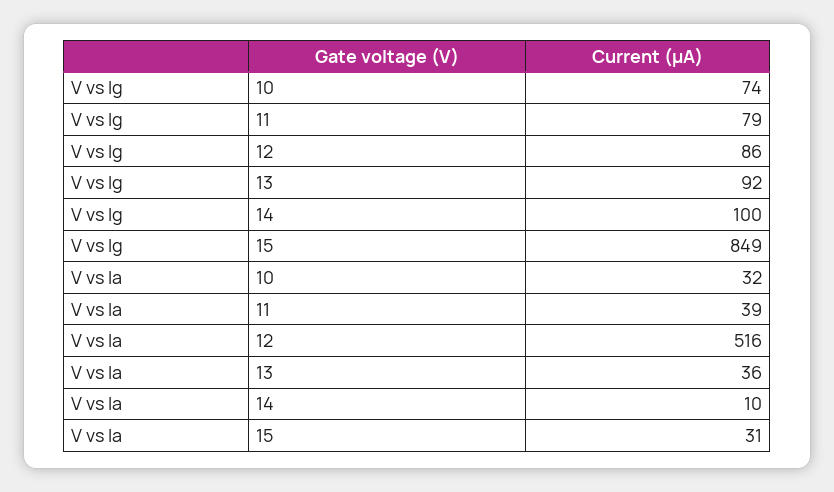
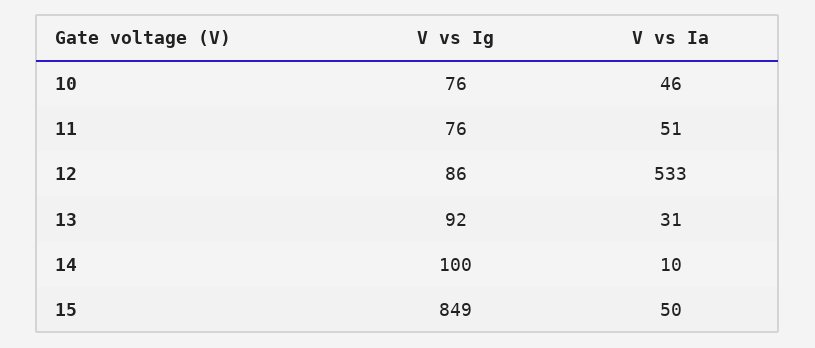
V vs Ig, 10: 74 -> 76
V vs Ig, 11: 79 -> 76
V vs Ia, 10: 32 -> 46
V vs Ia, 11: 39 -> 51
V vs Ia, 12: 516 -> 533
V vs Ia, 13: 36 -> 31
V vs Ia, 15: 31 -> 50

